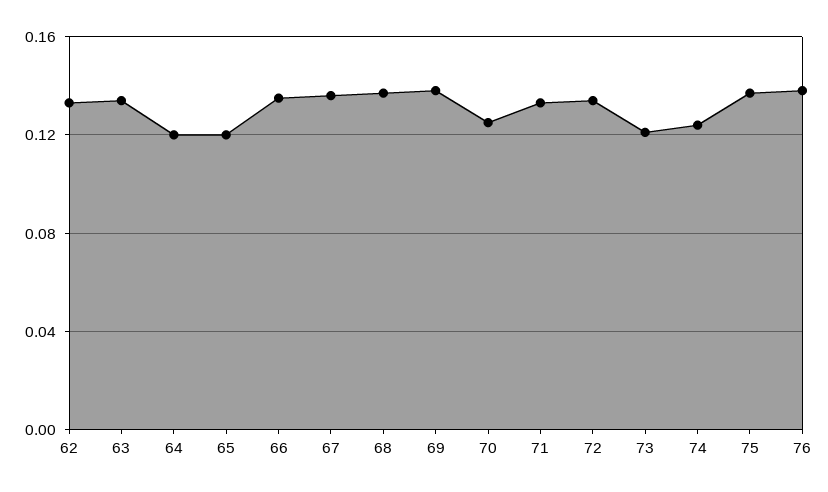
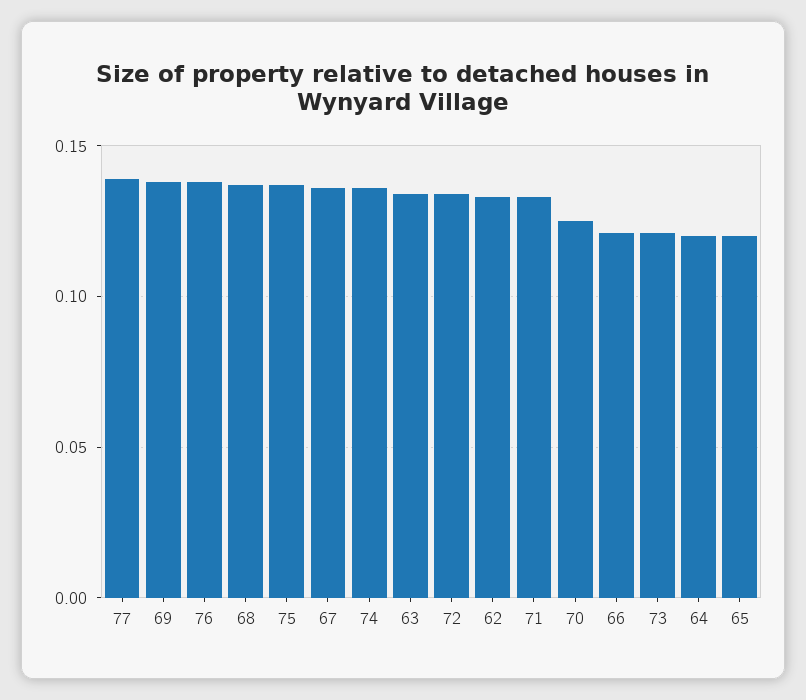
66: 0.135 -> 0.12
74: 0.125 -> 0.135
77: none -> 0.14

